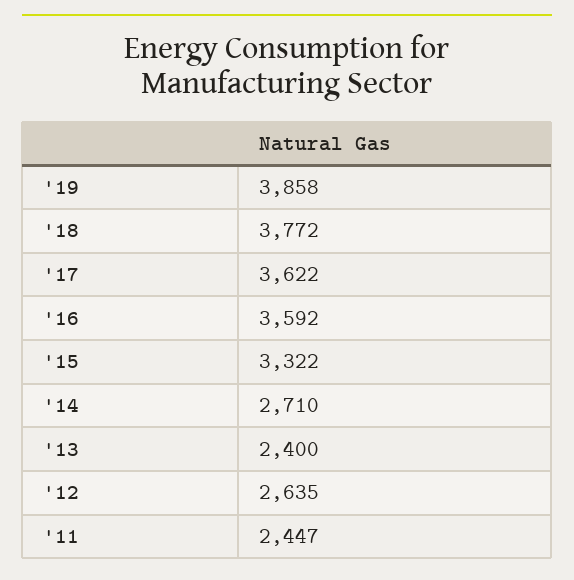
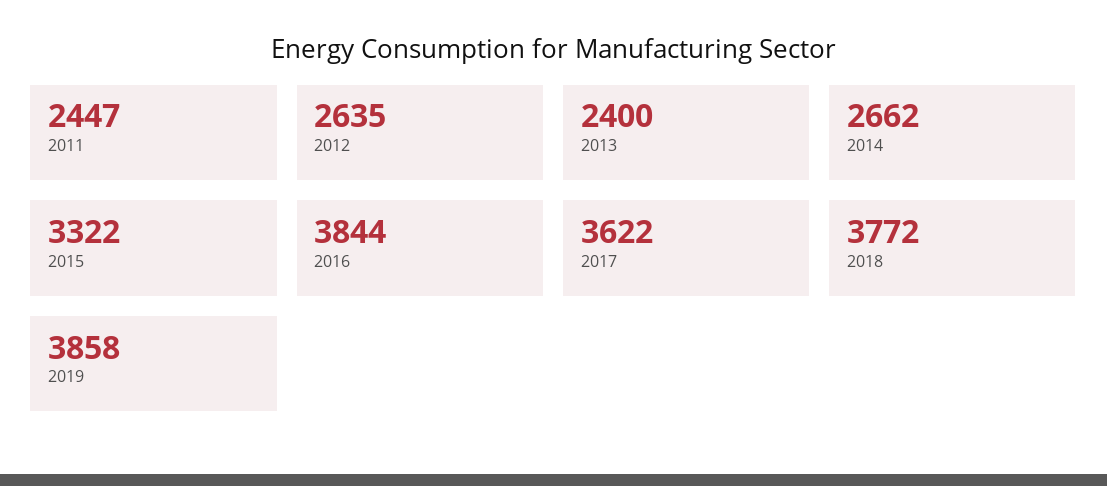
'16: 3592 -> 3844
'14: 2710 -> 2662

